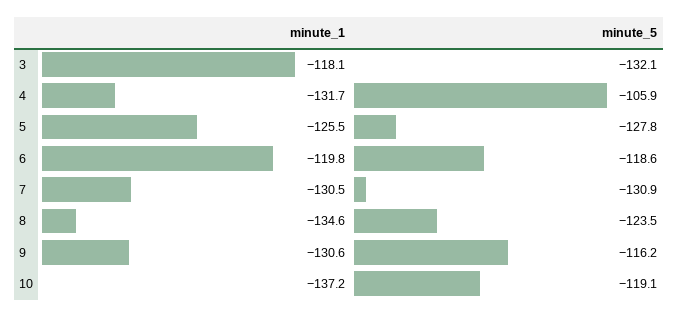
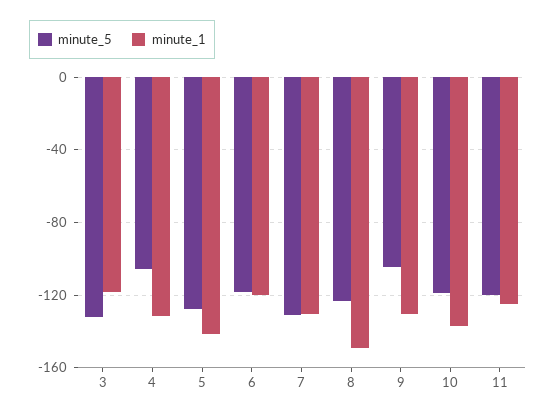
minute_1, 5: -125.5 -> -140
minute_1, 8: -134.6 -> -150
minute_5, 9: -116.2 -> -105
minute_5, 11: none -> -120
minute_1, 11: none -> -125

